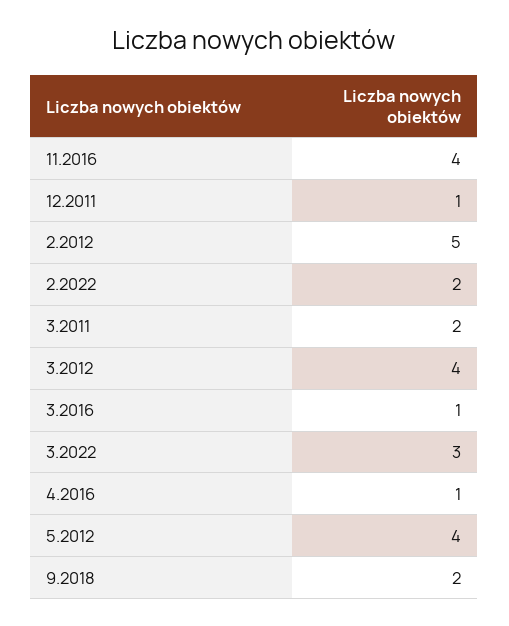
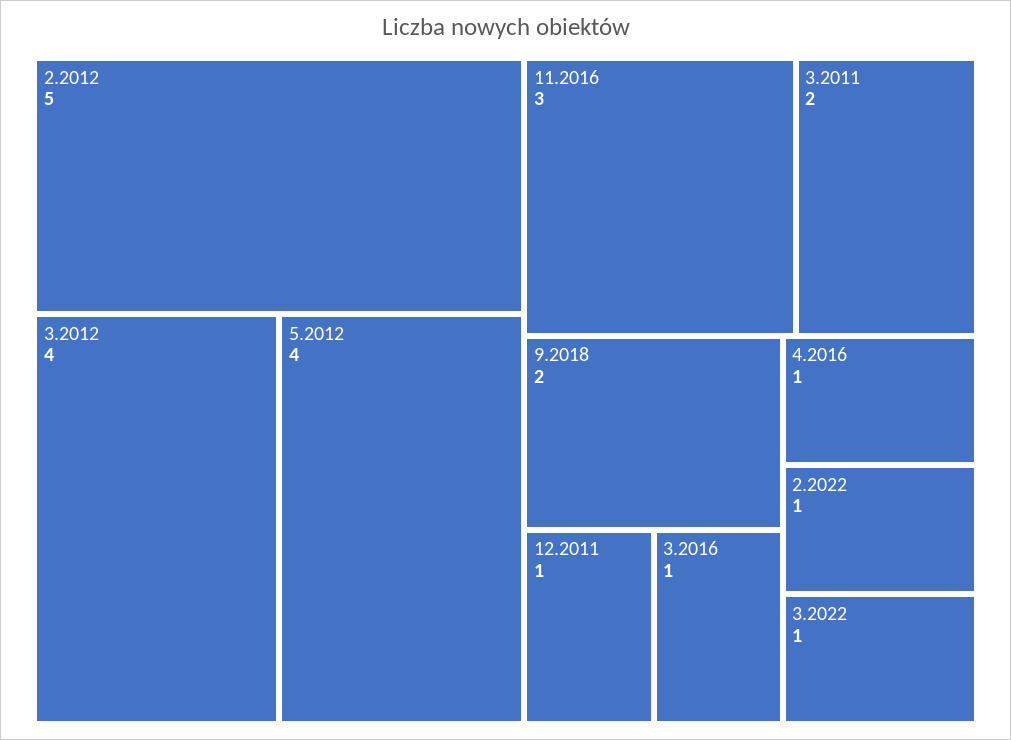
11.2016: 4 -> 3
2.2022: 2 -> 1
3.2022: 3 -> 1

